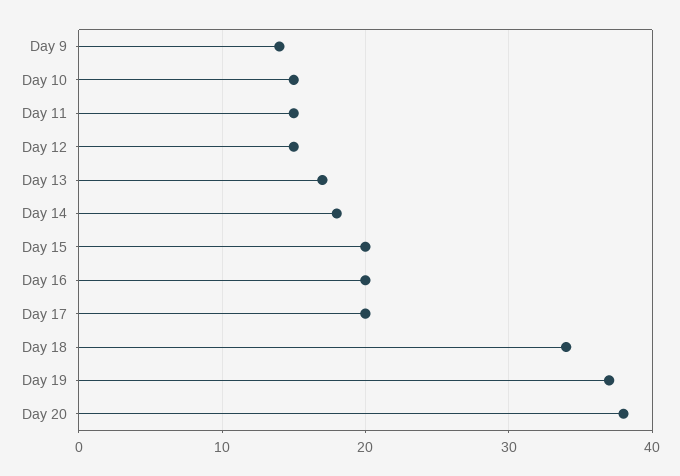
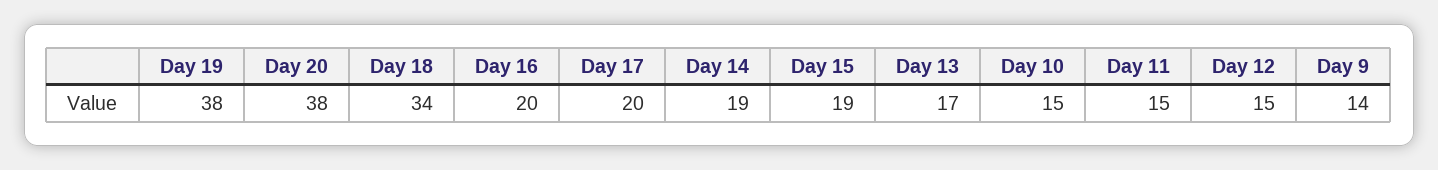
Day 14: 18 -> 19
Day 15: 20 -> 19
Day 19: 37 -> 38

